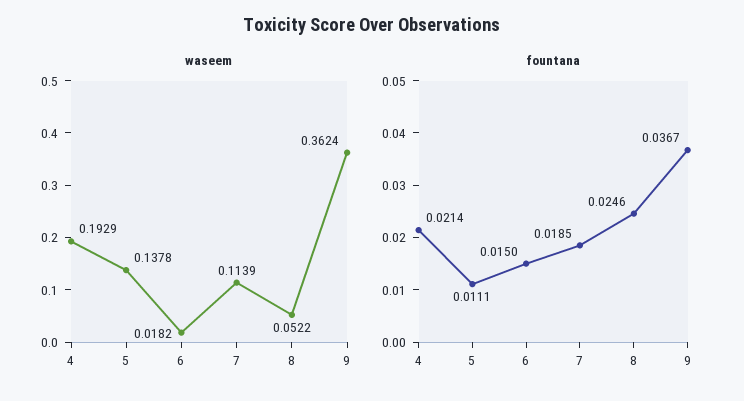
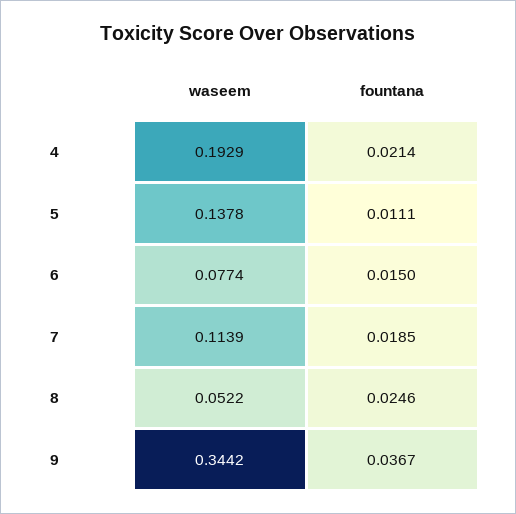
waseem, 6: 0.0182 -> 0.0774
waseem, 9: 0.3624 -> 0.3442

